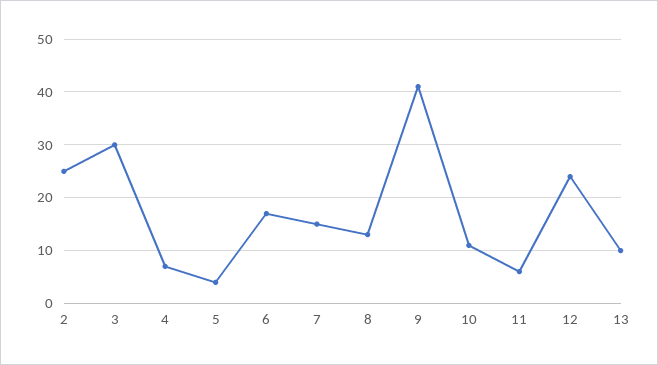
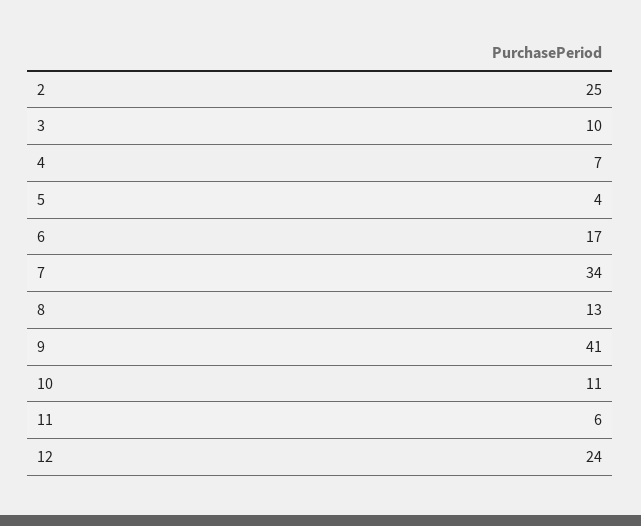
3: 30 -> 10
7: 15 -> 34
13: 10 -> none

